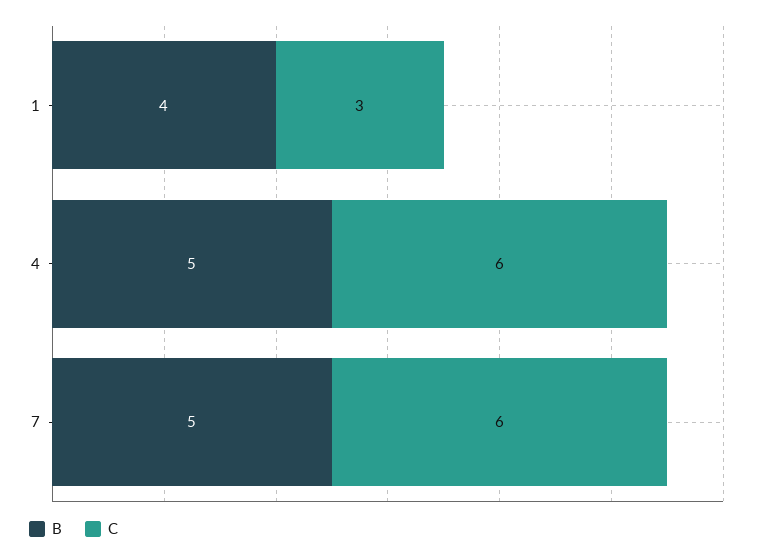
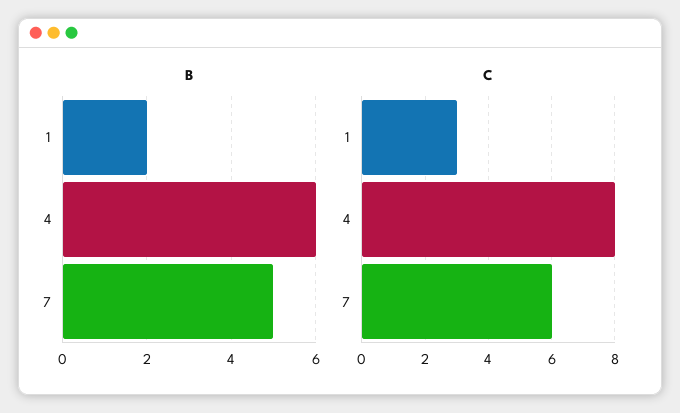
B, 1: 4 -> 2
B, 4: 5 -> 6
C, 4: 6 -> 8

